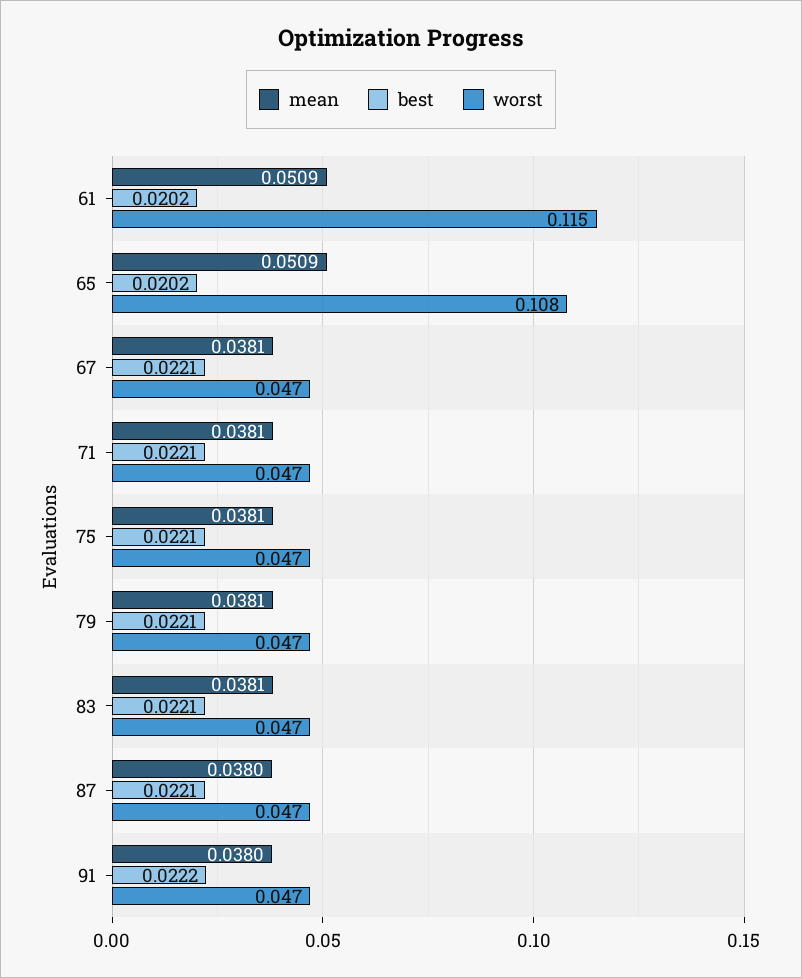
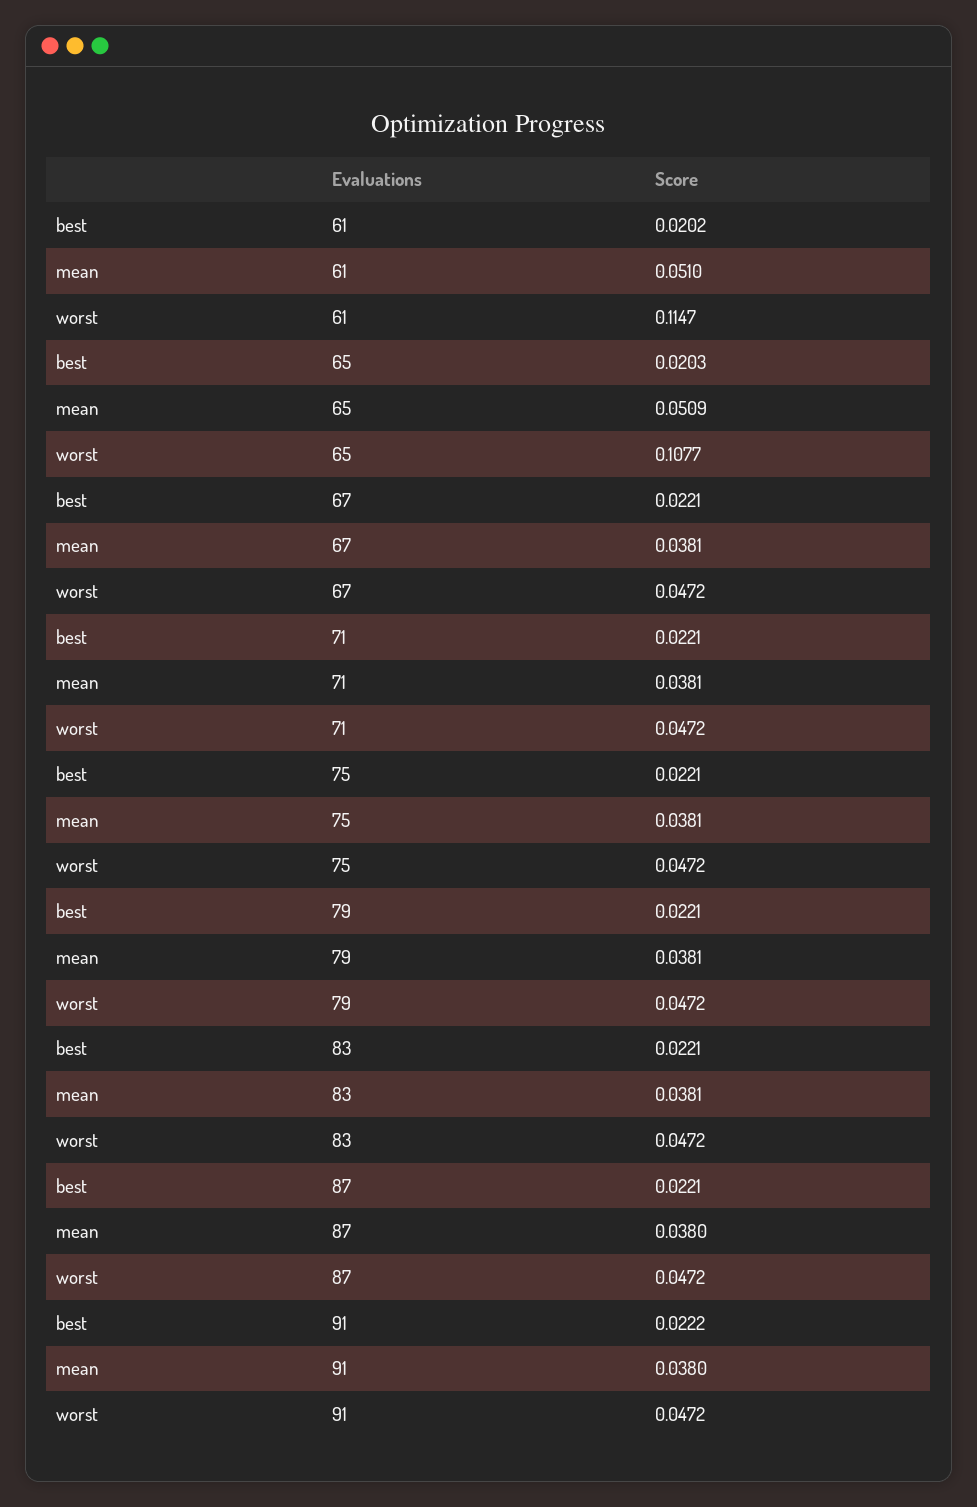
mean, 61: 0.0509 -> 0.051
best, 65: 0.0202 -> 0.0203

